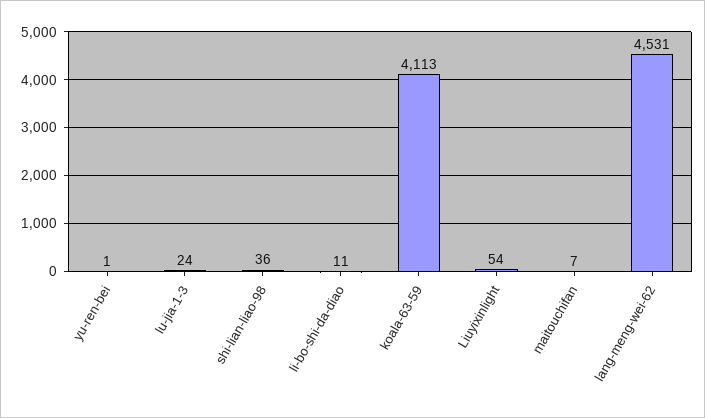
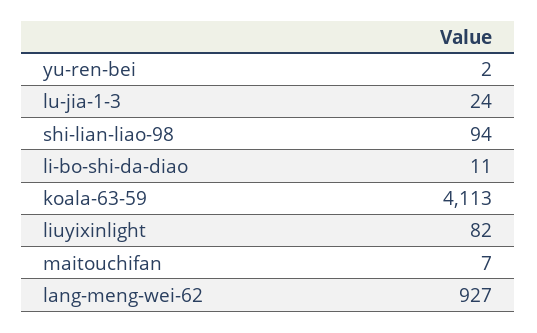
yu-ren-bei: 1 -> 2
shi-lian-liao-98: 36 -> 94
Liuyixinlight: 54 -> 82
lang-meng-wei-62: 4531 -> 927

